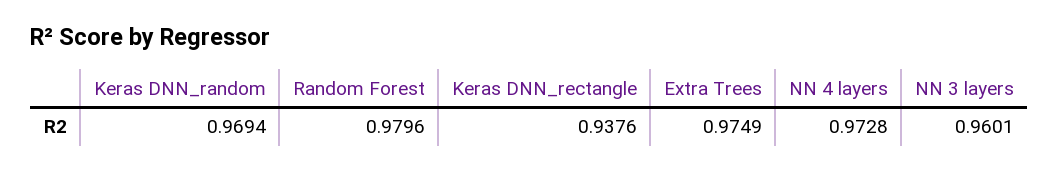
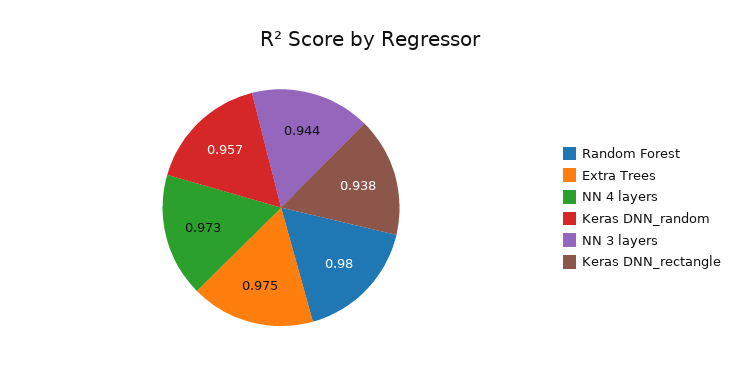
Keras DNN_random: 0.9694 -> 0.957
NN 3 layers: 0.9601 -> 0.944

